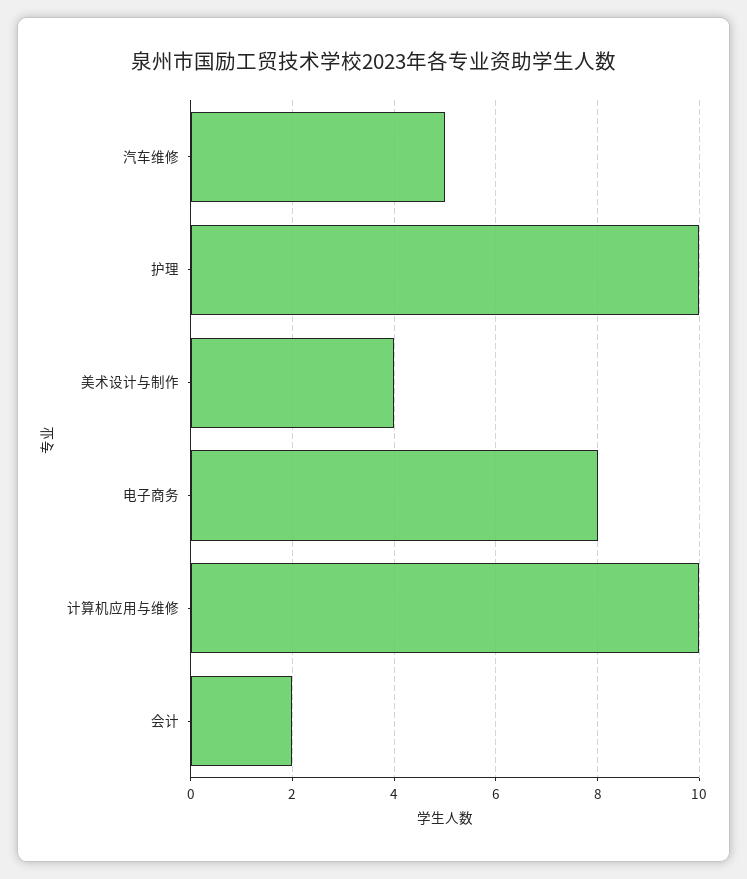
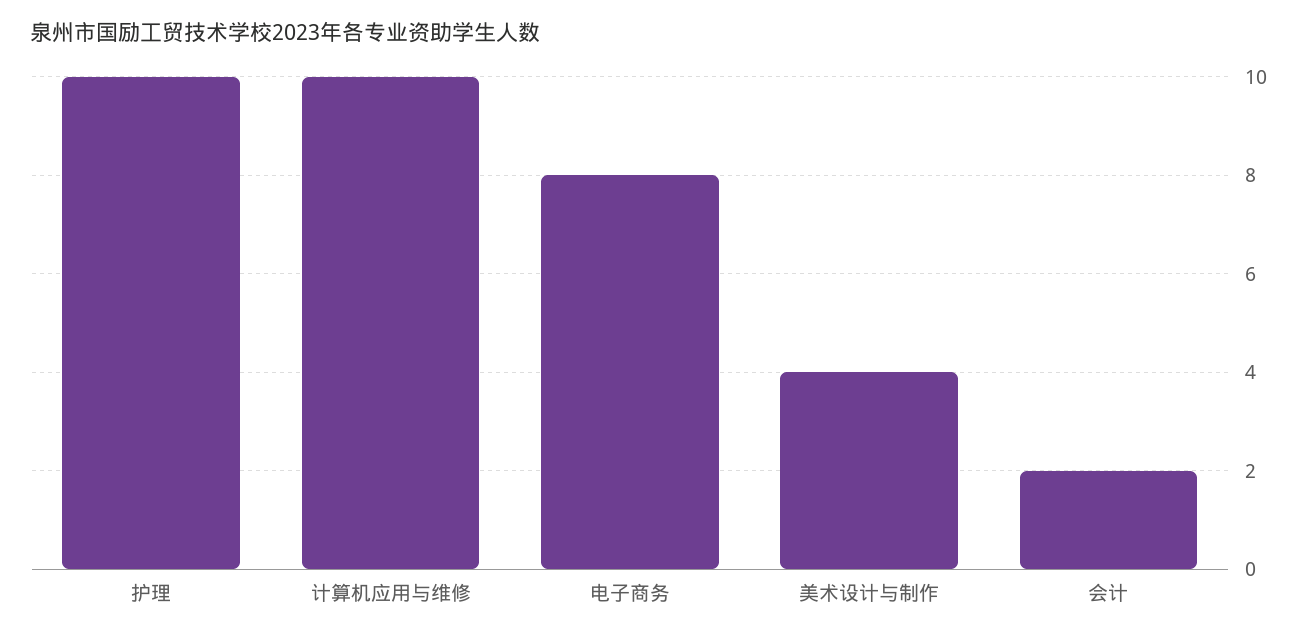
汽车维修: 5 -> none

